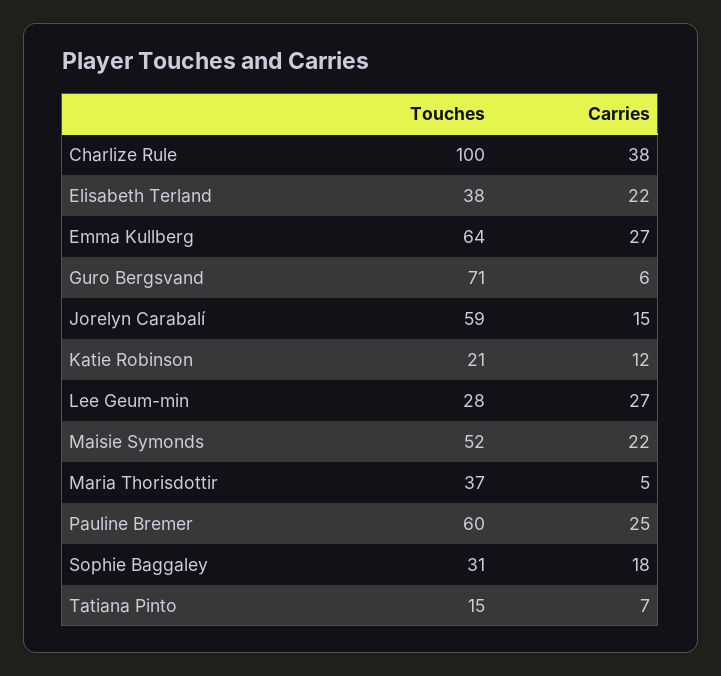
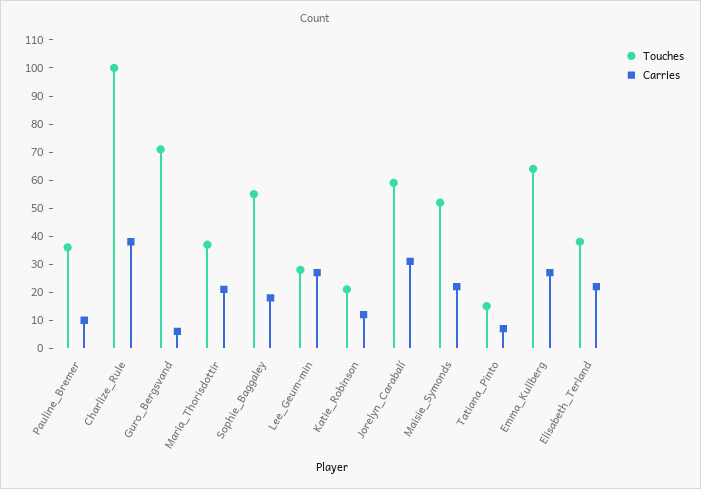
Carries, Jorelyn Carabalí: 15 -> 30
Carries, Maria Thorisdottir: 5 -> 20
Touches, Pauline Bremer: 60 -> 35
Carries, Pauline Bremer: 25 -> 10
Touches, Sophie Baggaley: 31 -> 55

